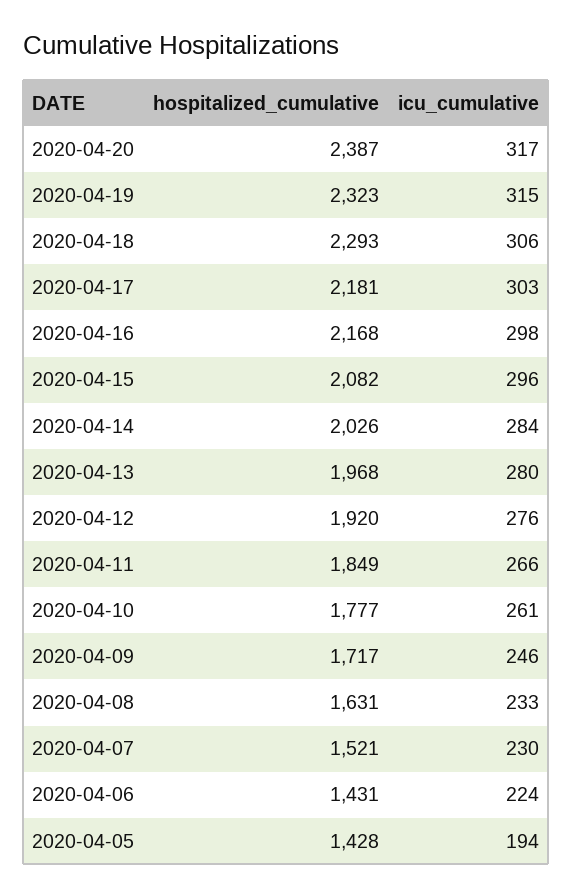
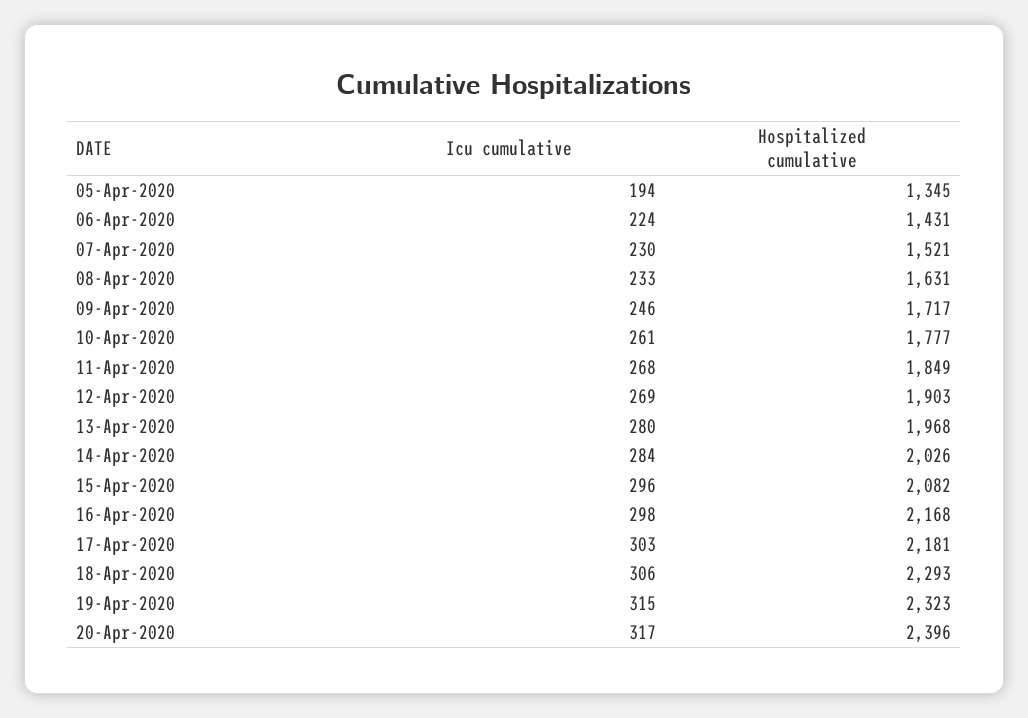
hospitalized_cumulative, 2020-04-20: 2387 -> 2396
hospitalized_cumulative, 2020-04-12: 1920 -> 1903
icu_cumulative, 2020-04-12: 276 -> 269
icu_cumulative, 2020-04-11: 266 -> 268
hospitalized_cumulative, 2020-04-05: 1428 -> 1345

